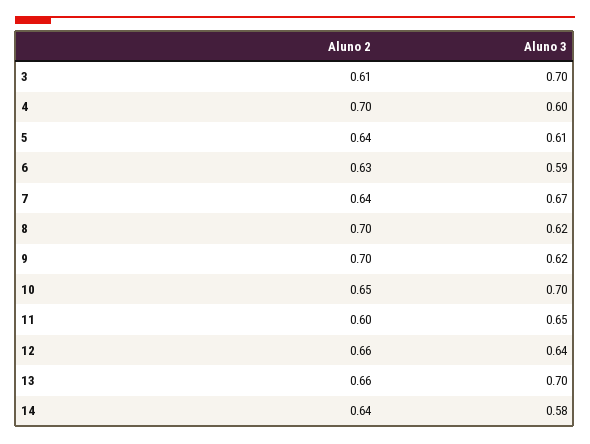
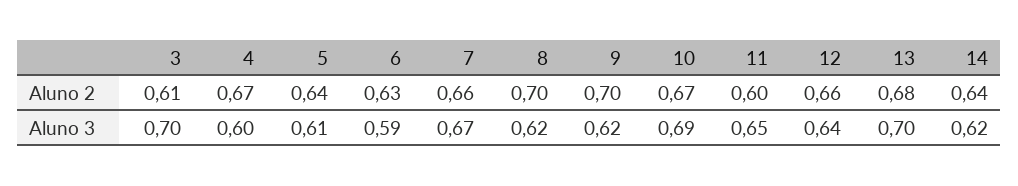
Aluno 2, 4: 0.7 -> 0.67
Aluno 2, 7: 0.64 -> 0.66
Aluno 2, 10: 0.65 -> 0.67
Aluno 3, 10: 0.7 -> 0.69
Aluno 2, 13: 0.66 -> 0.68
Aluno 3, 14: 0.58 -> 0.62

